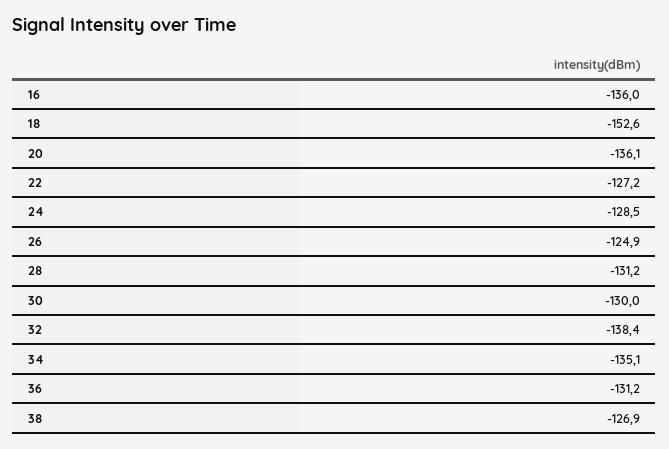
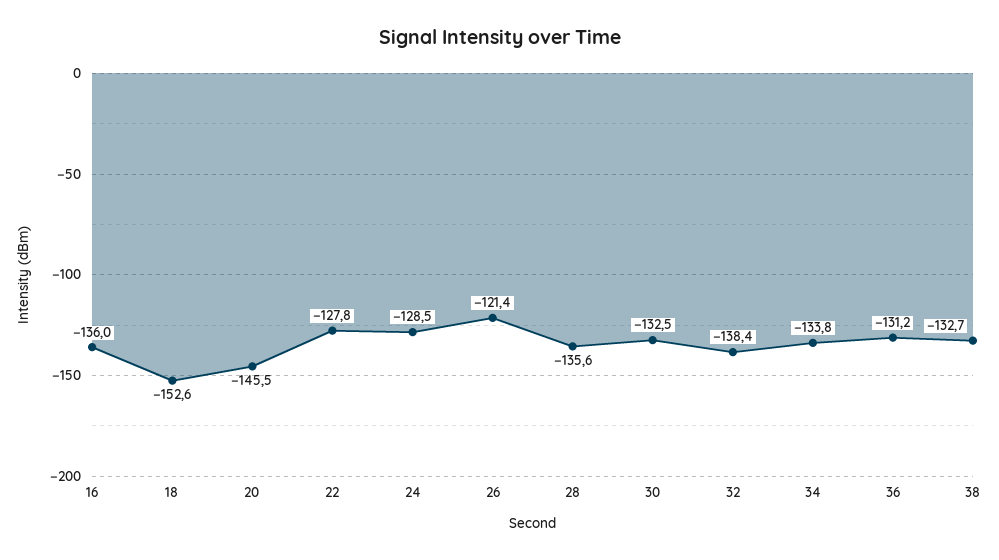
20: -136.1 -> -145.5
22: -127.2 -> -127.8
26: -124.9 -> -121.4
28: -131.2 -> -135.6
30: -130 -> -132.5
34: -135.1 -> -133.8
38: -126.9 -> -132.7

